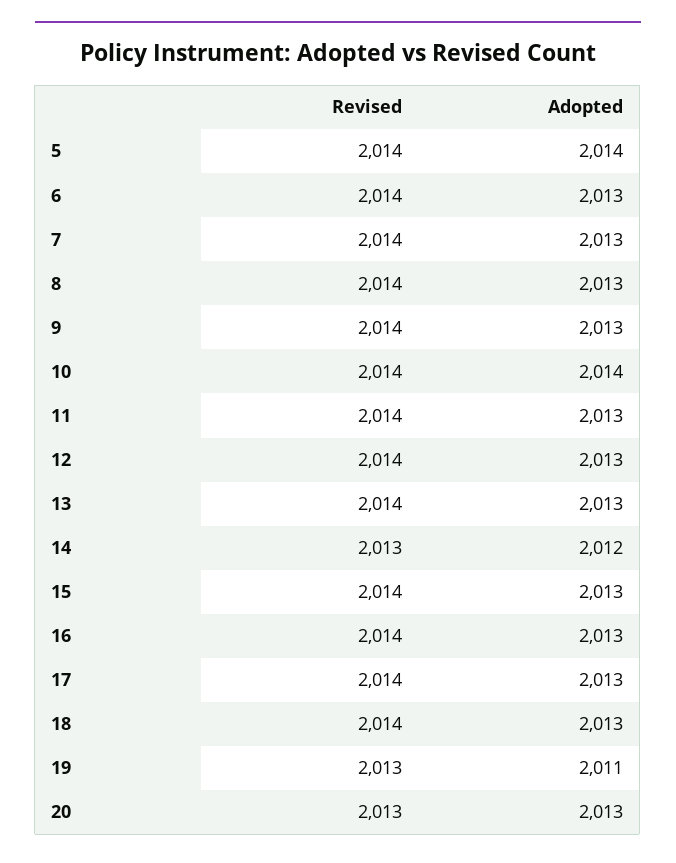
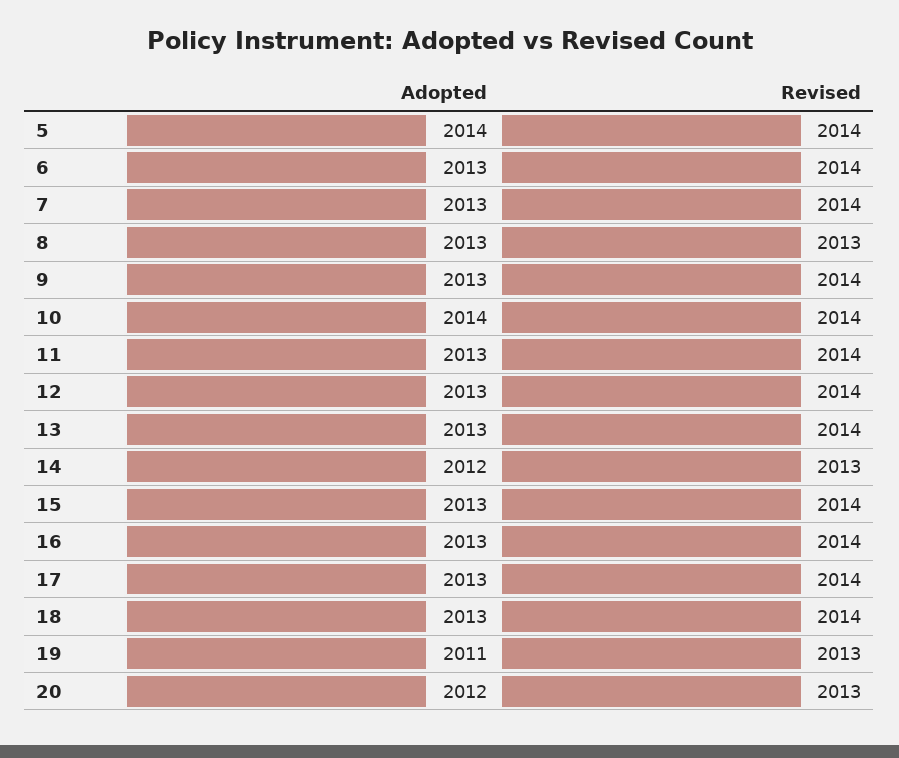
Revised, 8: 2014 -> 2013
Adopted, 20: 2013 -> 2012

